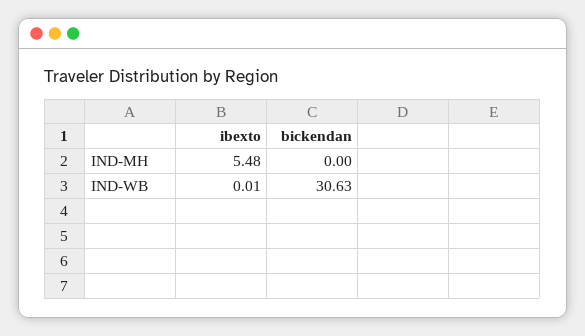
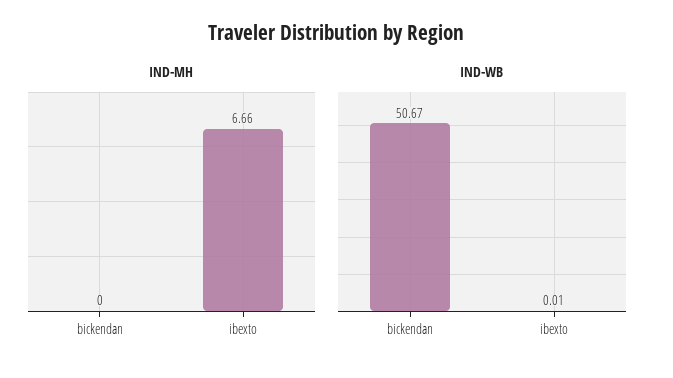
IND-MH, ibexto: 5.48 -> 6.66
IND-WB, bickendan: 30.63 -> 50.67

